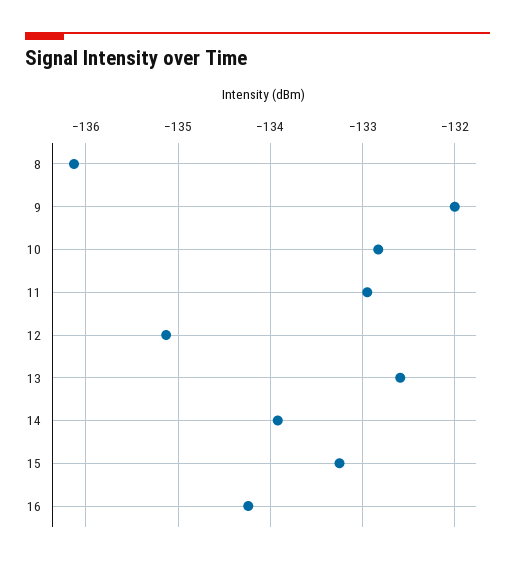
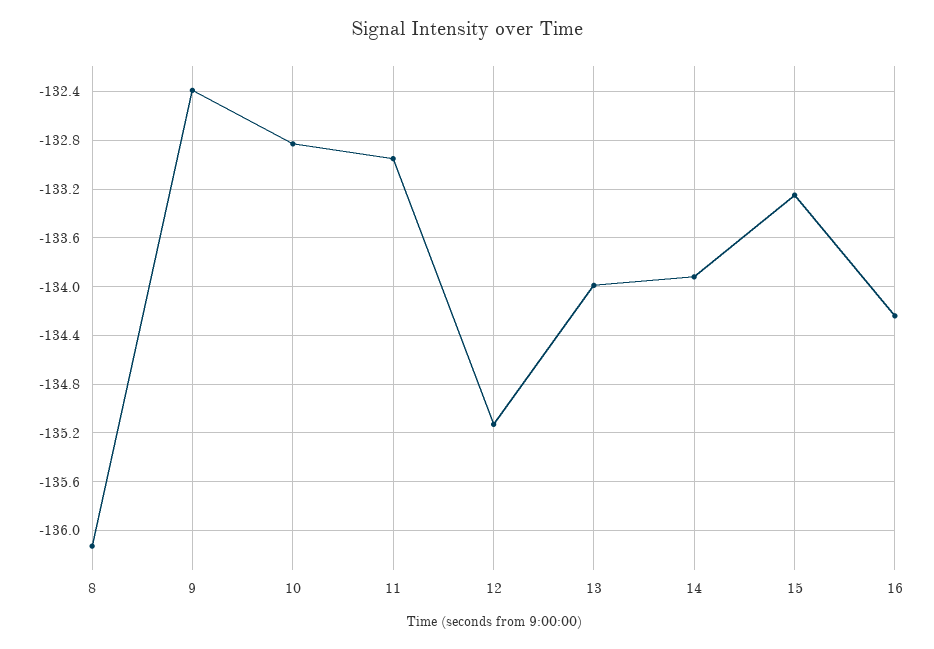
9: -132 -> -132.4
13: -132.6 -> -134

